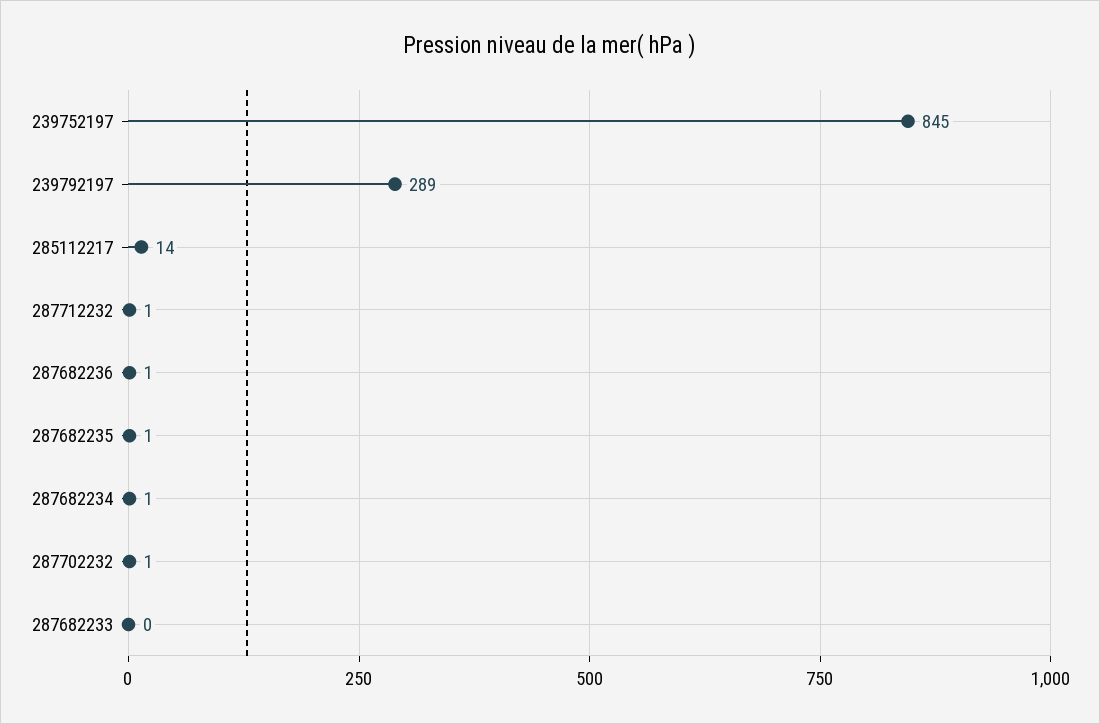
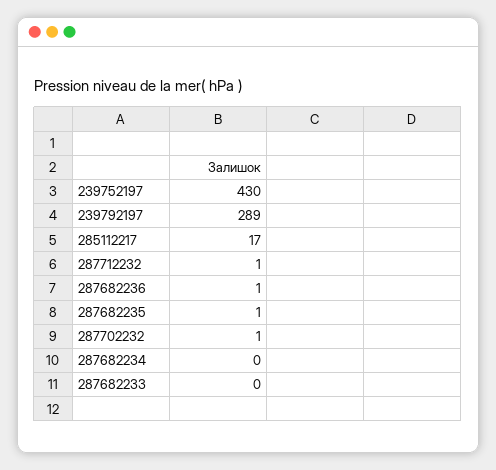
239752197: 845 -> 430
285112217: 14 -> 17
287682234: 1 -> 0

